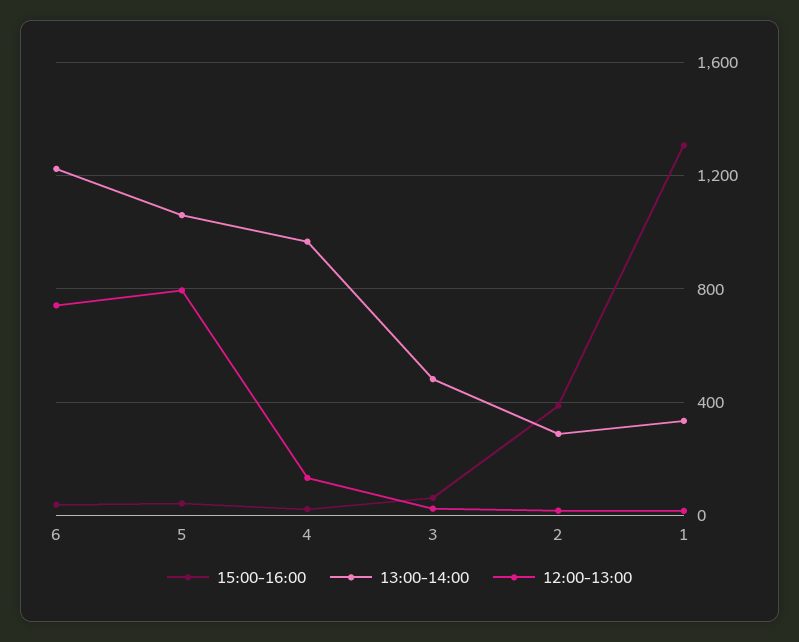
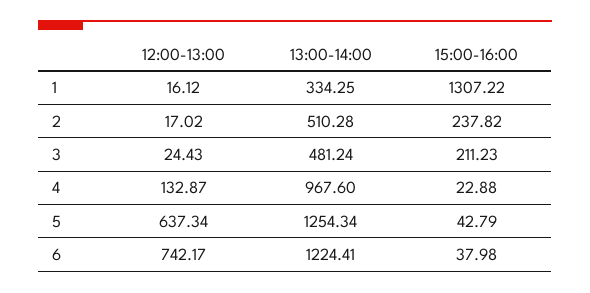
13:00-14:00, 5: 1050 -> 1254.34
12:00-13:00, 5: 800 -> 637.34
15:00-16:00, 3: 50 -> 211.23
15:00-16:00, 2: 400 -> 237.82
13:00-14:00, 2: 300 -> 510.28

